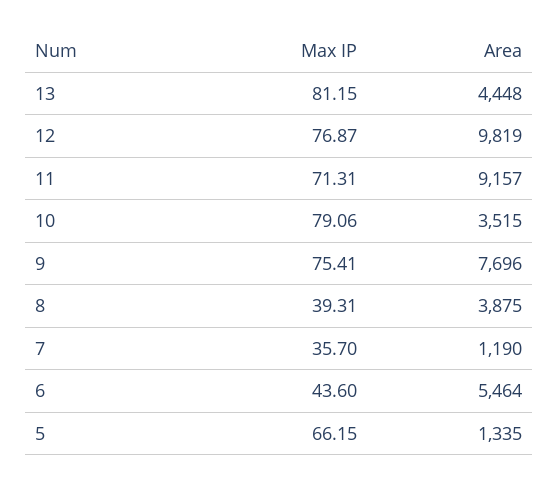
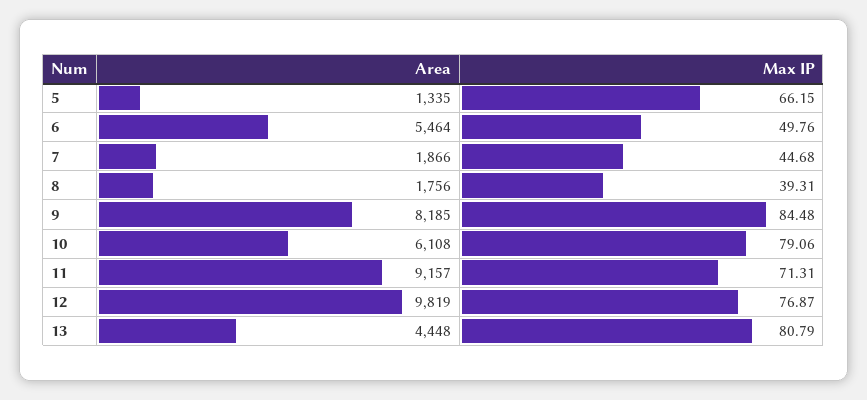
Max IP, 13: 81.15 -> 80.79
Area, 10: 3515 -> 6108
Max IP, 9: 75.41 -> 84.48
Area, 9: 7696 -> 8185
Area, 8: 3875 -> 1756
Max IP, 7: 35.7 -> 44.68
Area, 7: 1190 -> 1866
Max IP, 6: 43.6 -> 49.76

